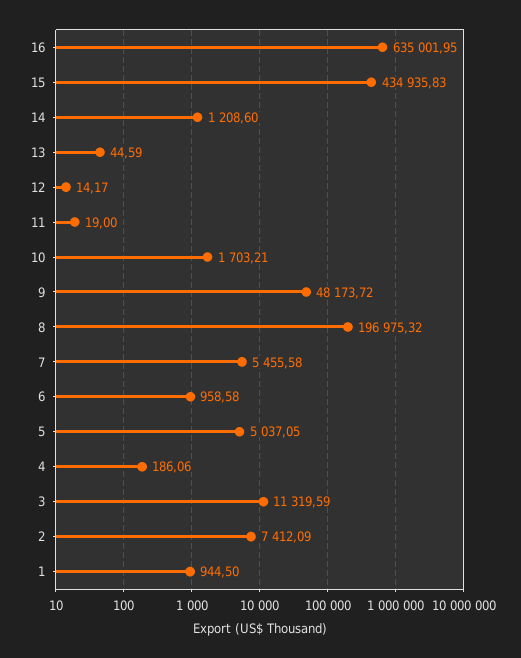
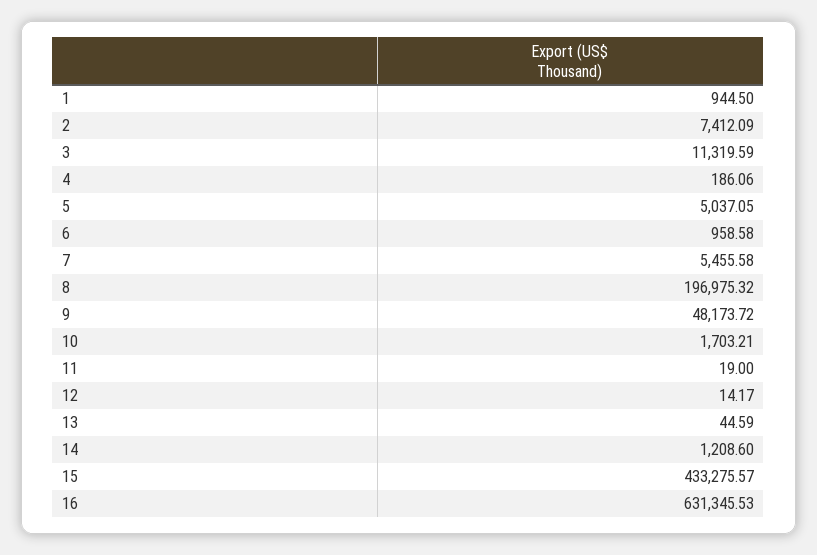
16: 635001.95 -> 631345.53
15: 434935.83 -> 433275.57

